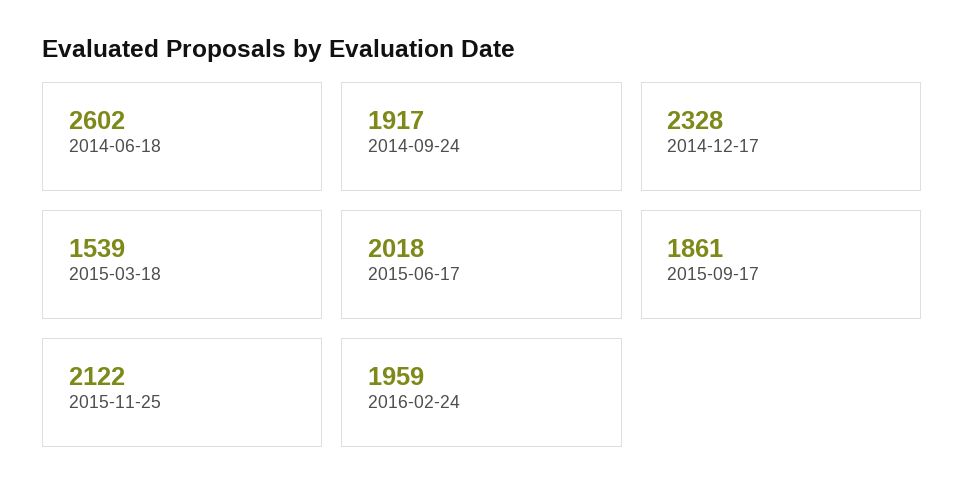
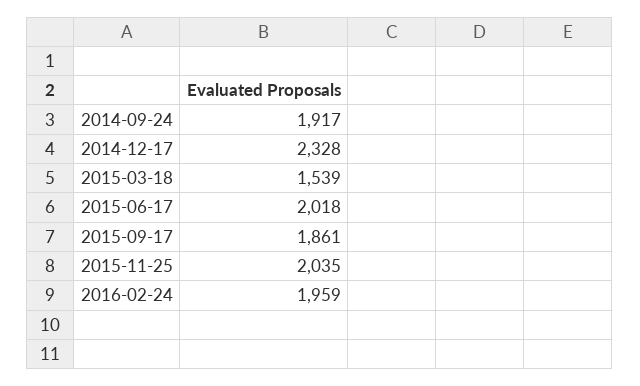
2014-06-18: 2602 -> none
2015-11-25: 2122 -> 2035

